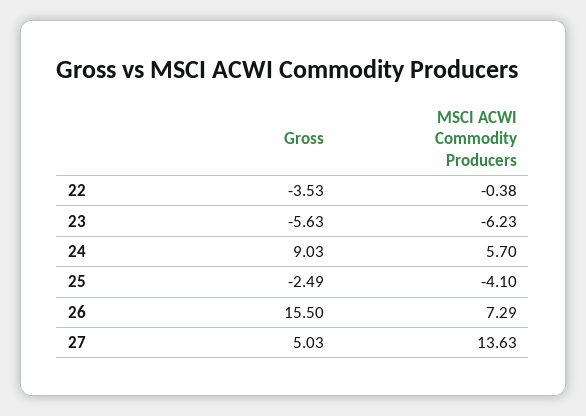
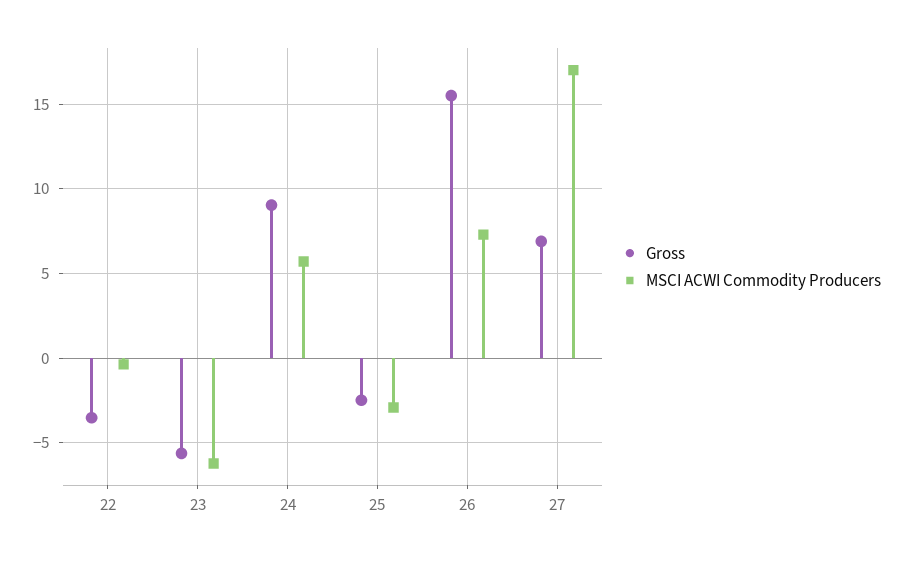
MSCI ACWI Commodity Producers, 25: -4.1 -> -3
Gross, 27: 5.03 -> 7
MSCI ACWI Commodity Producers, 27: 13.63 -> 17

